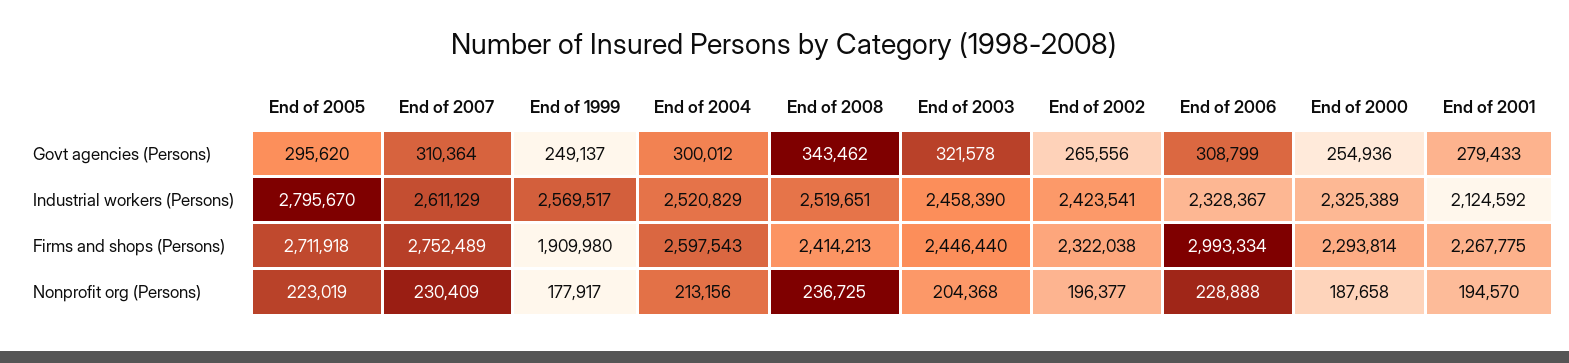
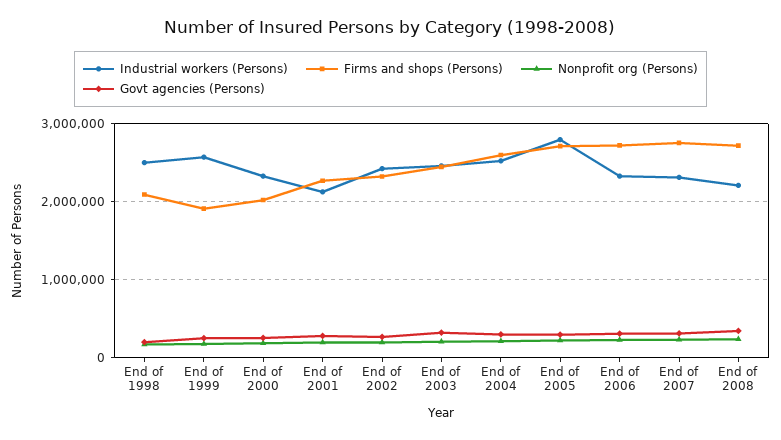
Industrial workers (Persons), End of 2007: 2611129 -> 2300000
Industrial workers (Persons), End of 2008: 2519651 -> 2200000
Firms and shops (Persons), End of 2008: 2414213 -> 2700000
Firms and shops (Persons), End of 2006: 2993334 -> 2700000
Firms and shops (Persons), End of 2000: 2293814 -> 2000000
Industrial workers (Persons), End of 1998: none -> 2500000
Firms and shops (Persons), End of 1998: none -> 2100000
Nonprofit org (Persons), End of 1998: none -> 200000
Govt agencies (Persons), End of 1998: none -> 200000

